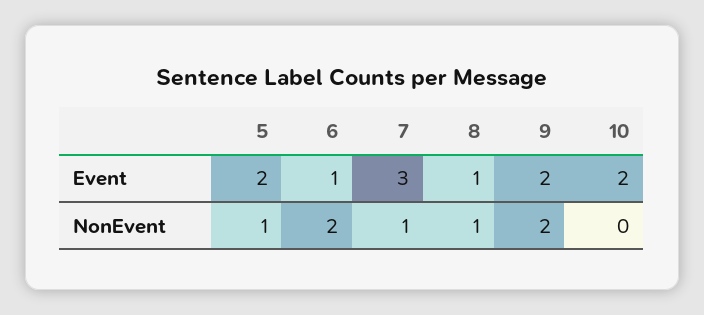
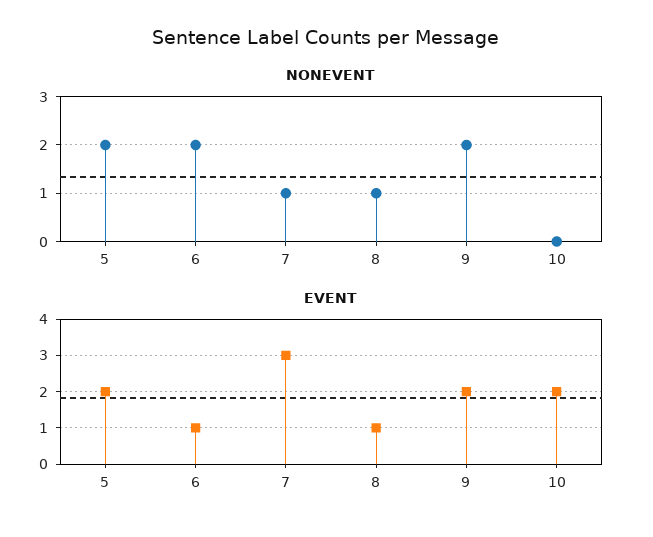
NonEvent, 5: 1 -> 2

